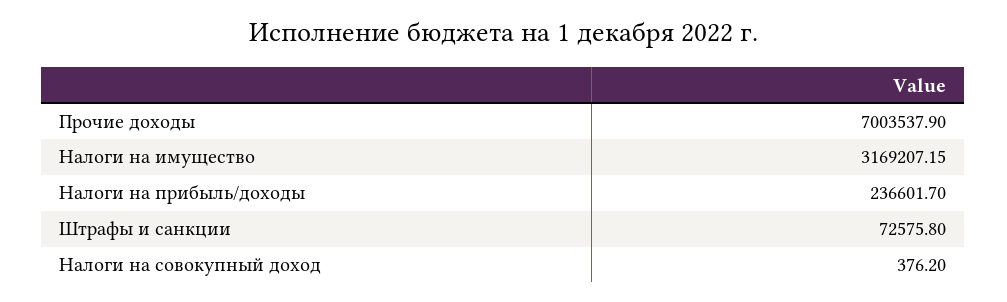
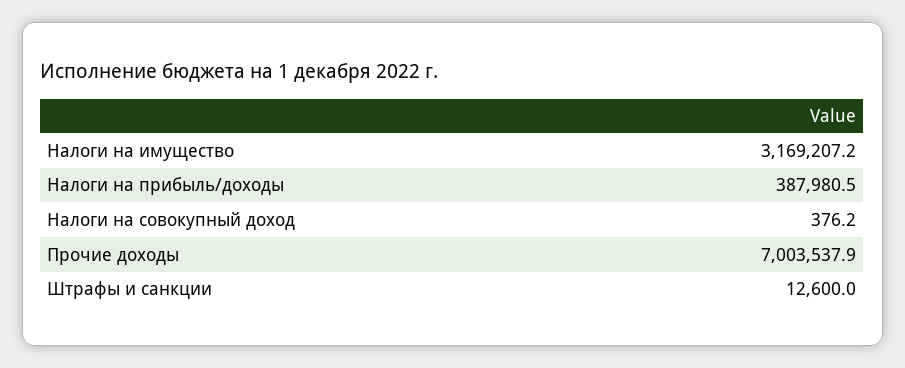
Налоги на прибыль/доходы: 236601.7 -> 387980.5
Штрафы и санкции: 72575.8 -> 12600

